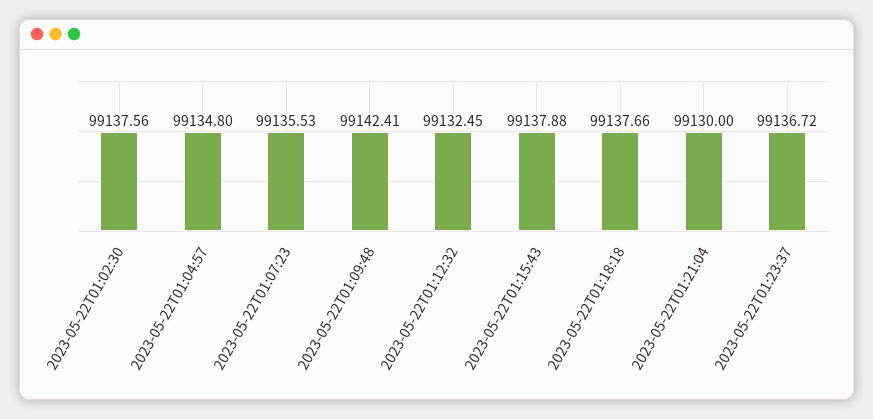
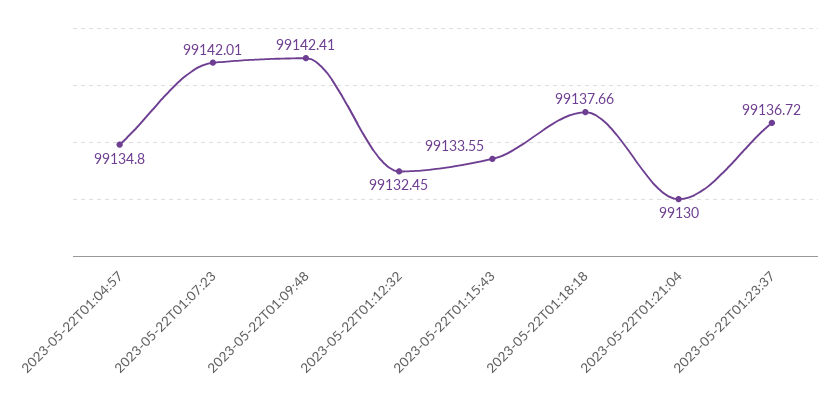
2023-05-22T01:02:30: 99137.56 -> none
2023-05-22T01:07:23: 99135.53 -> 99142.01
2023-05-22T01:15:43: 99137.88 -> 99133.55

